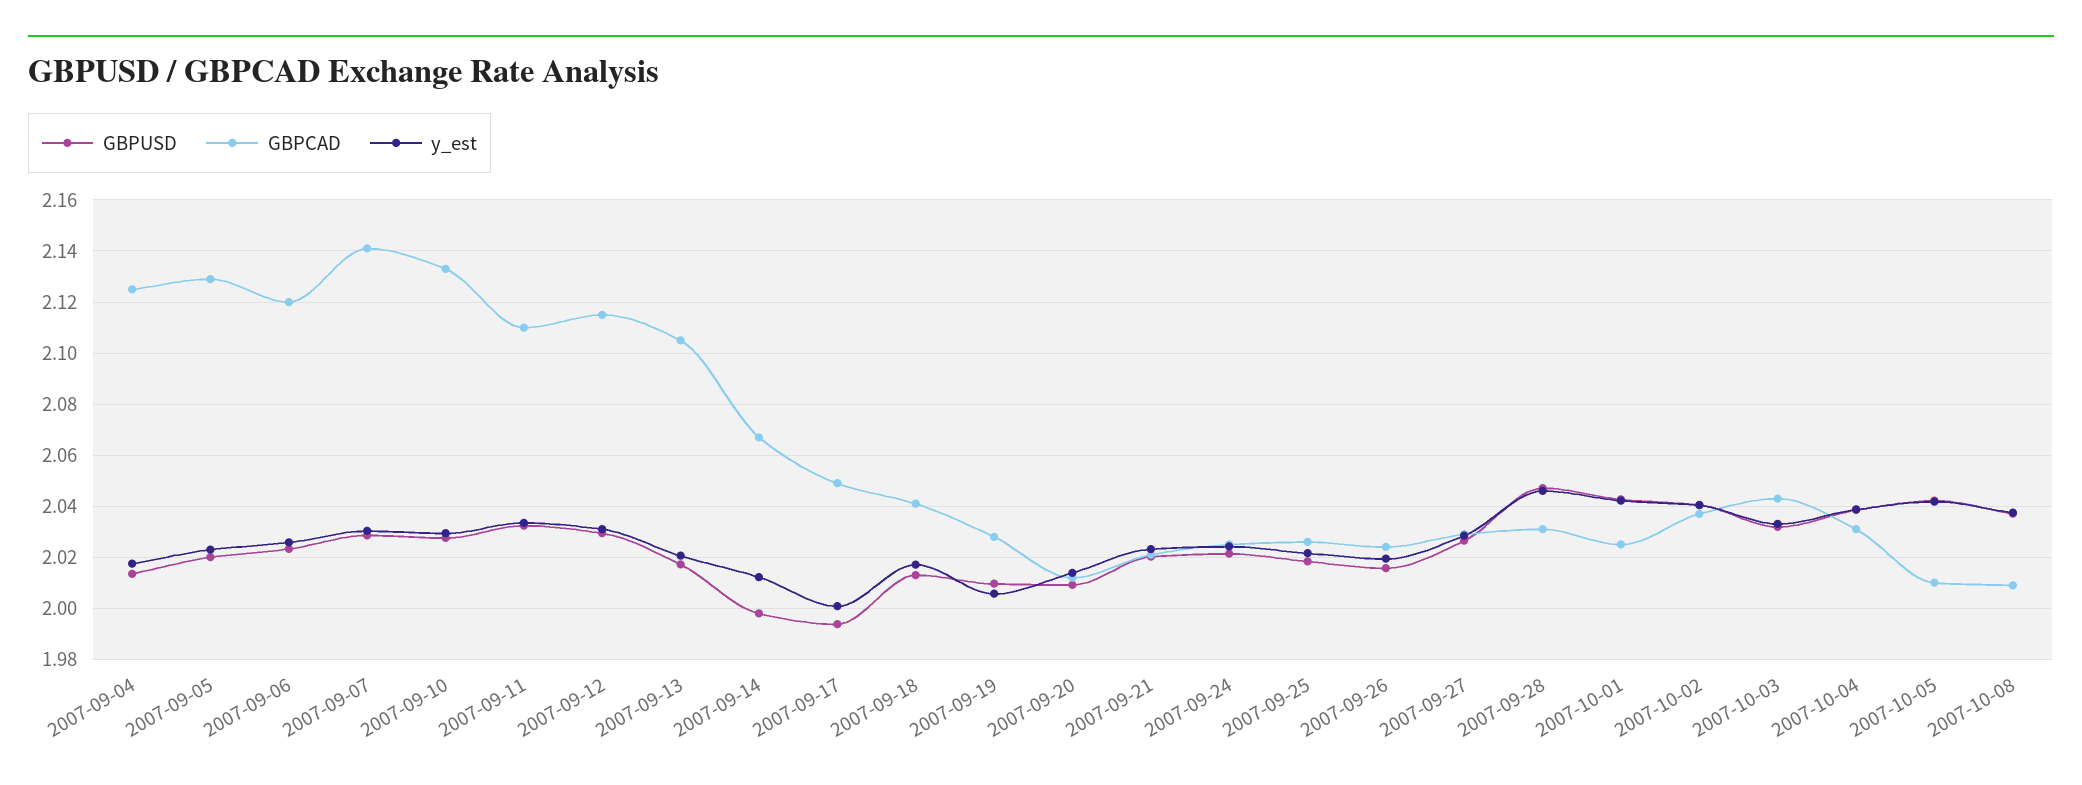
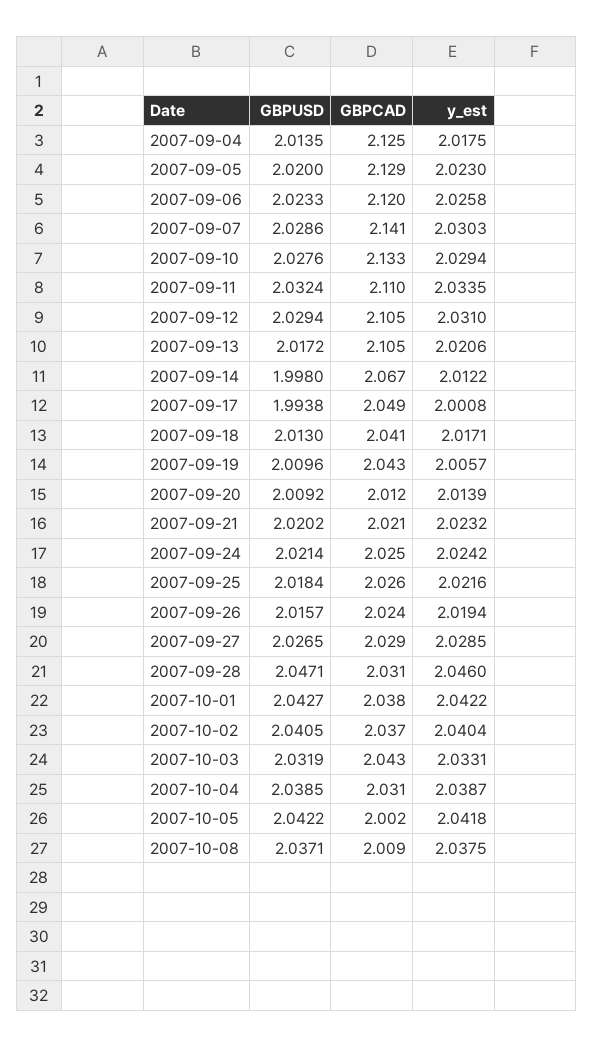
GBPCAD, 2007-09-12: 2.115 -> 2.105
GBPCAD, 2007-09-19: 2.0275 -> 2.043
GBPCAD, 2007-10-01: 2.025 -> 2.038
GBPCAD, 2007-10-05: 2.01 -> 2.002

